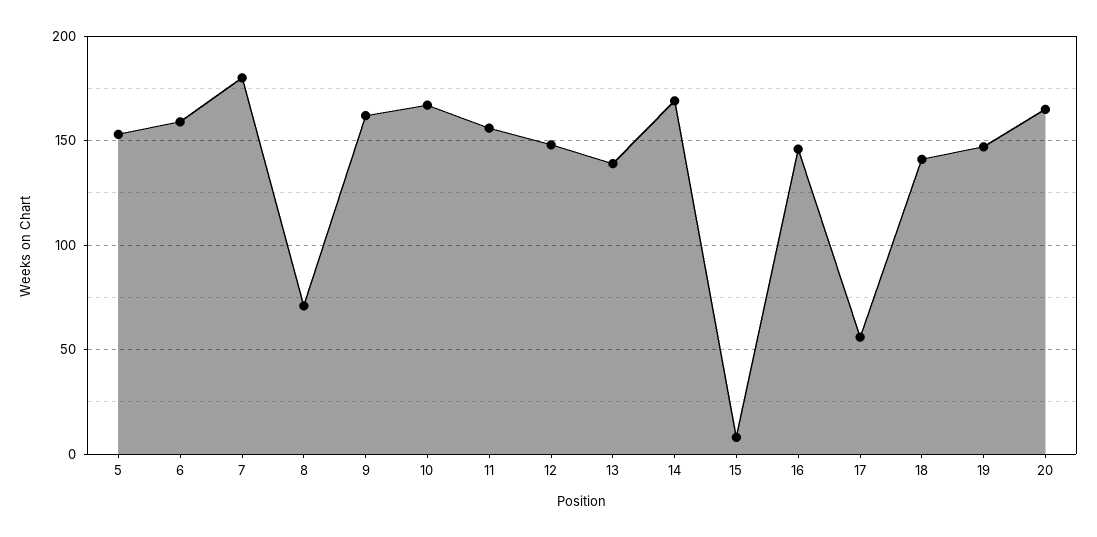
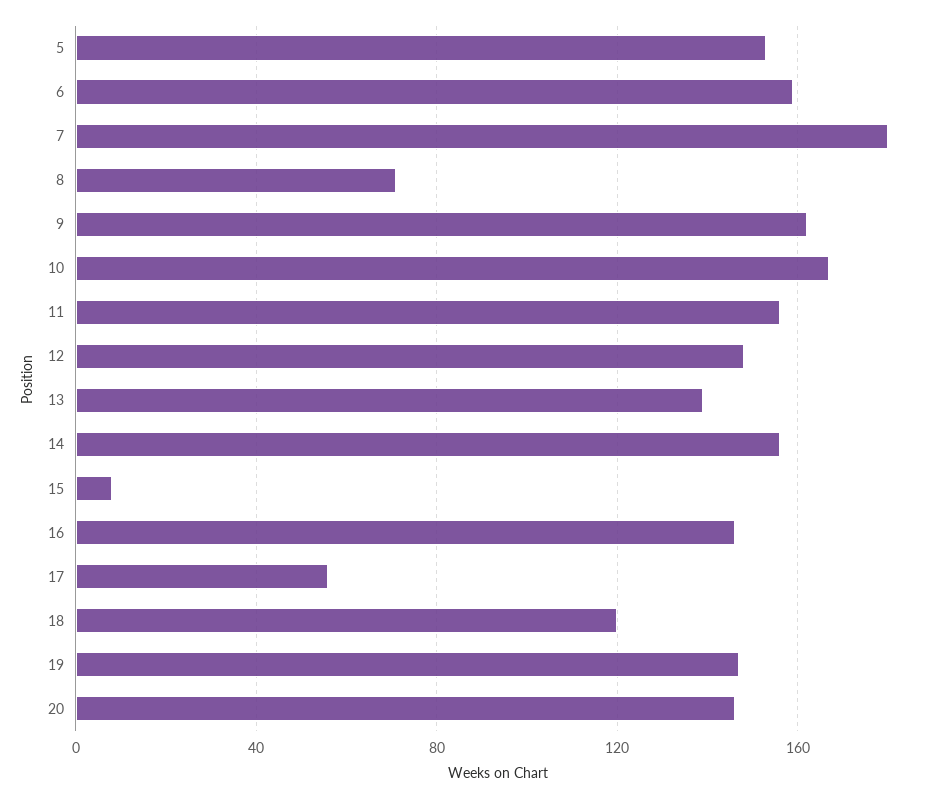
14: 170 -> 155
18: 140 -> 120
20: 165 -> 145

